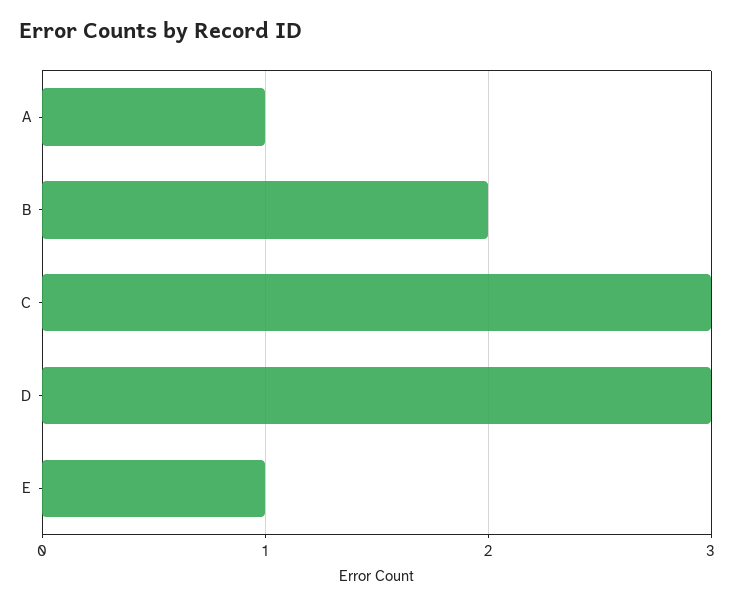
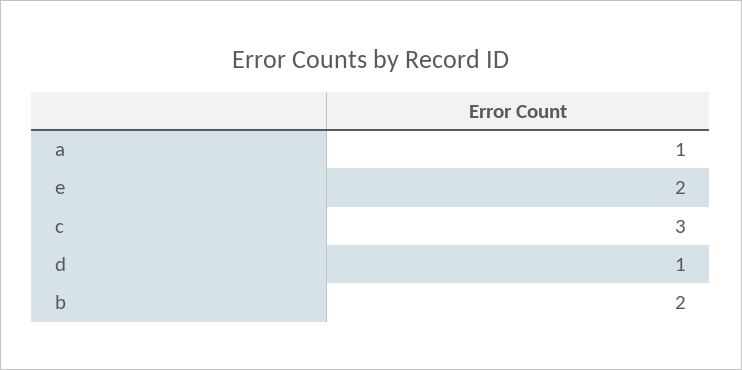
D: 3 -> 1
E: 1 -> 2

